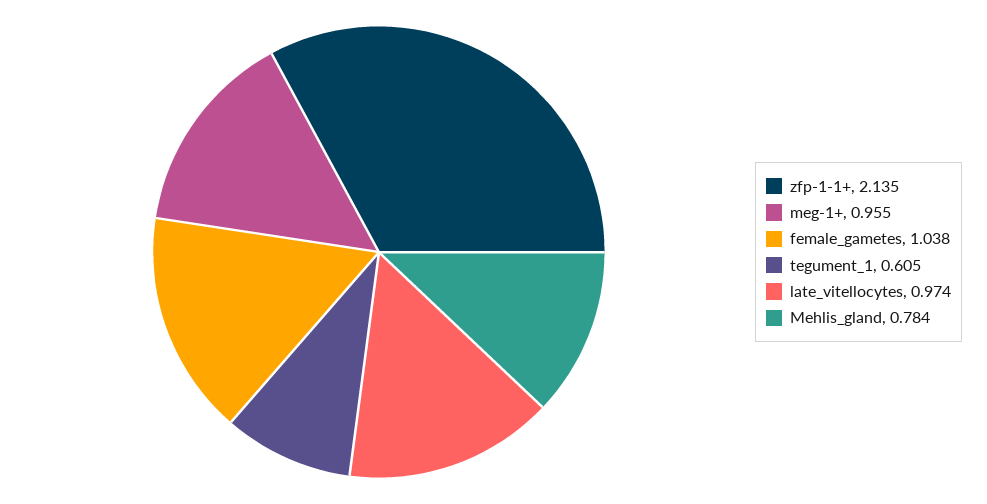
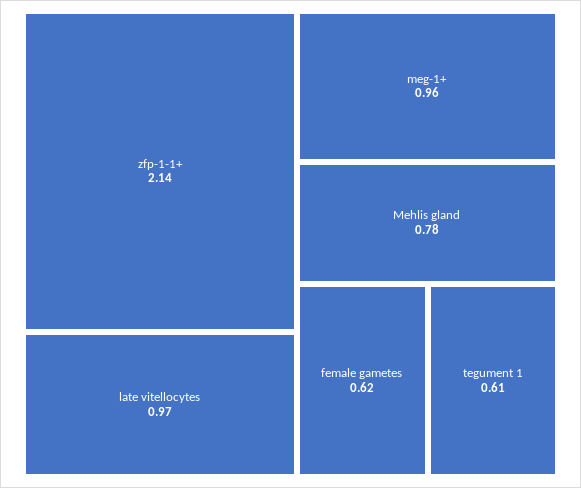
female_gametes: 1.038 -> 0.62

